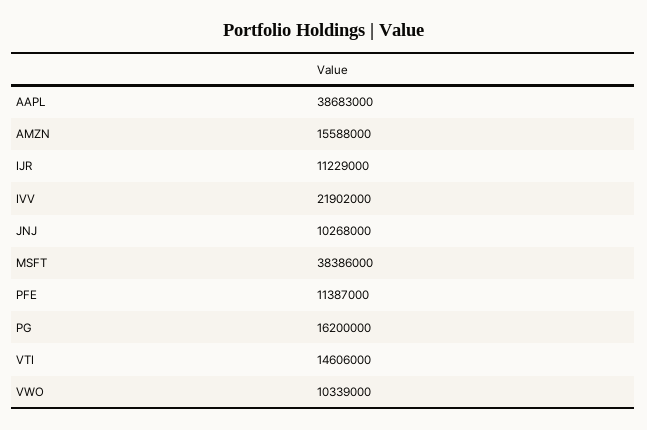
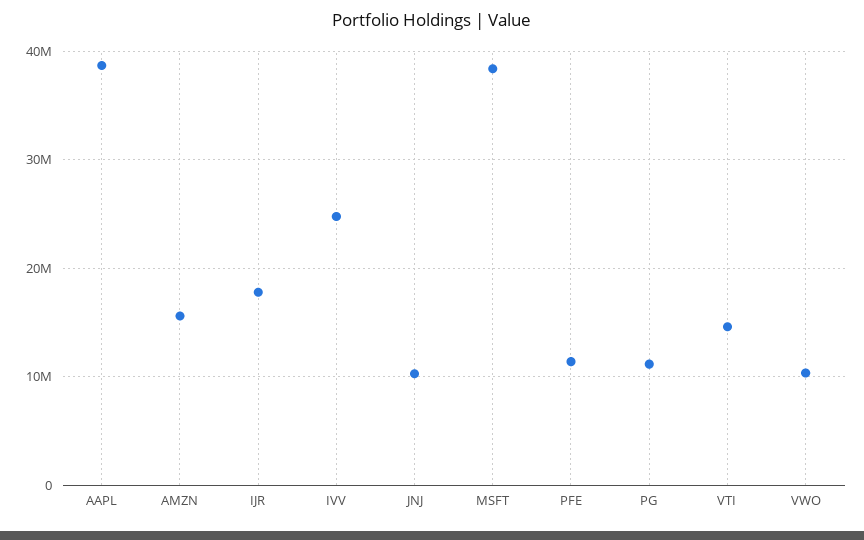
IJR: 11229000 -> 18000000
IVV: 21902000 -> 25000000
PG: 16200000 -> 11000000

